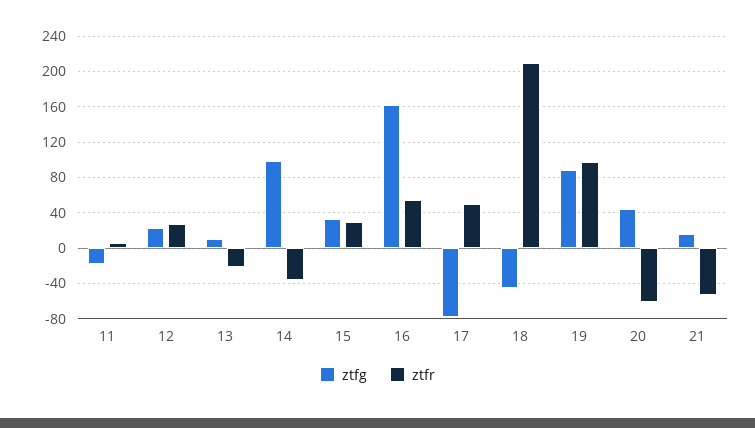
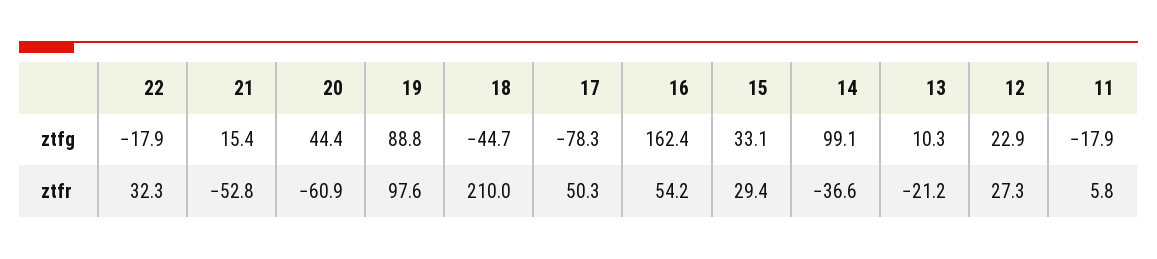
ztfg, 22: none -> -17.9
ztfr, 22: none -> 32.3

